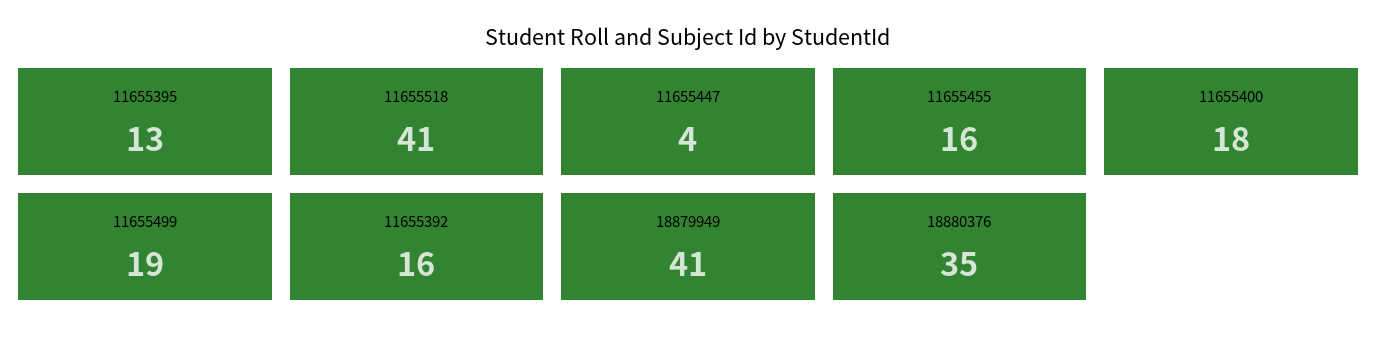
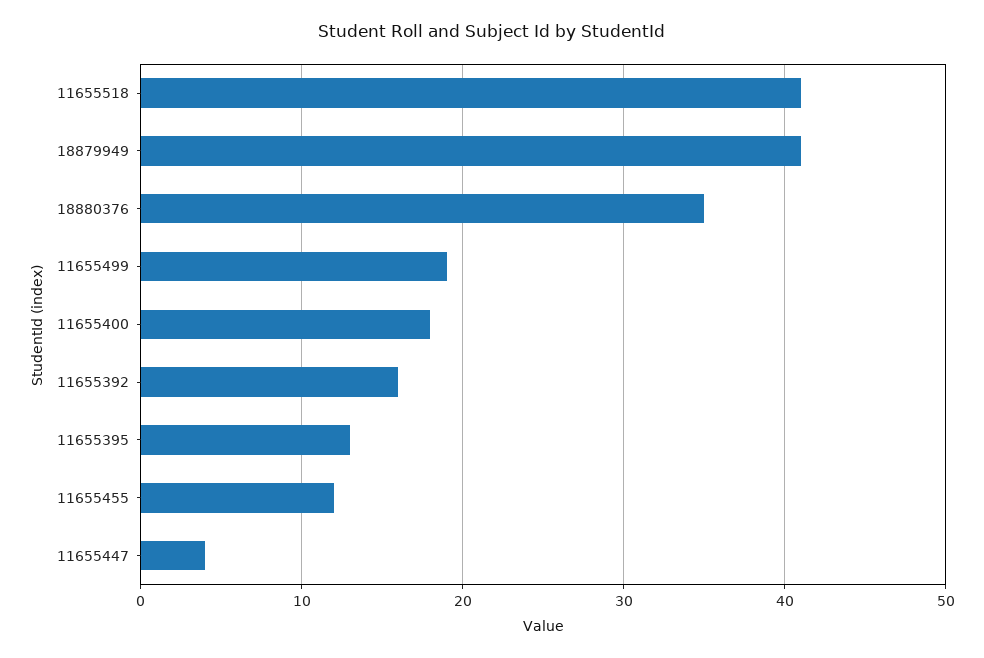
11655455: 16 -> 12

